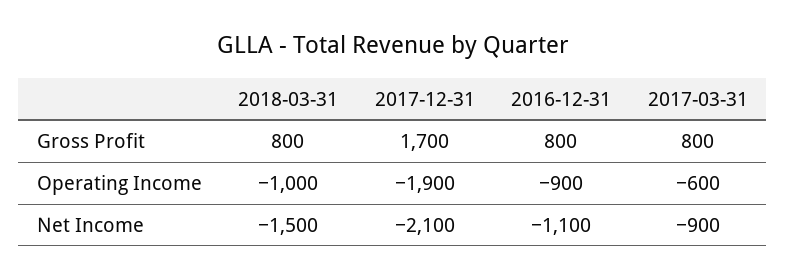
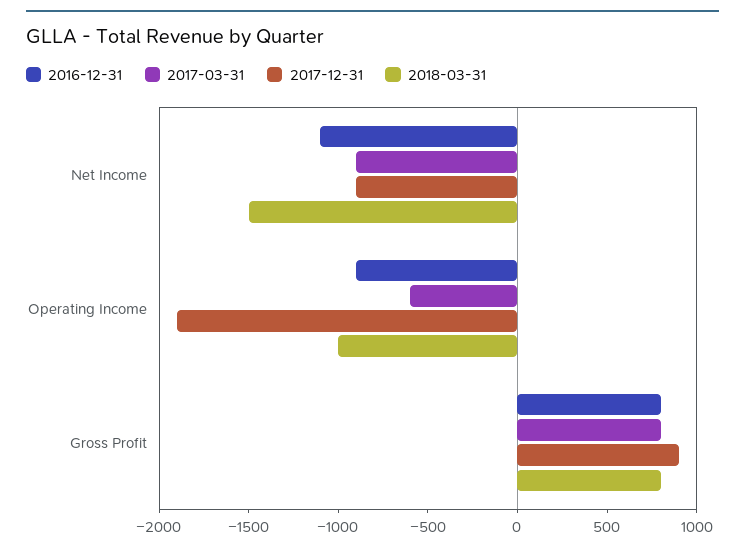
2017-12-31, Gross Profit: 1700 -> 900
2017-12-31, Net Income: -2100 -> -900

